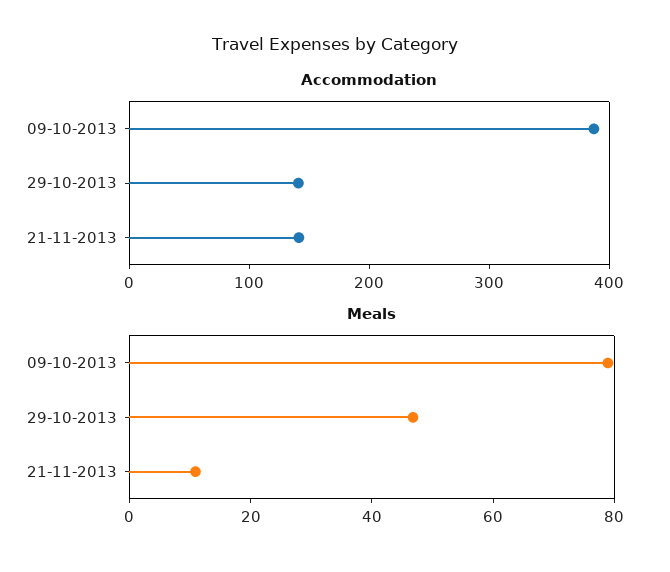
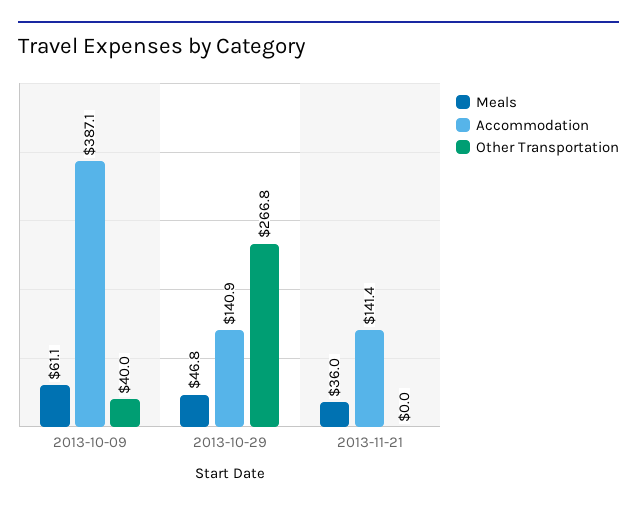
Meals, 09-10-2013: 80 -> 61.1
Meals, 21-11-2013: 10 -> 36
Other Transportation, 09-10-2013: none -> 40
Other Transportation, 29-10-2013: none -> 266.8
Other Transportation, 21-11-2013: none -> 0

